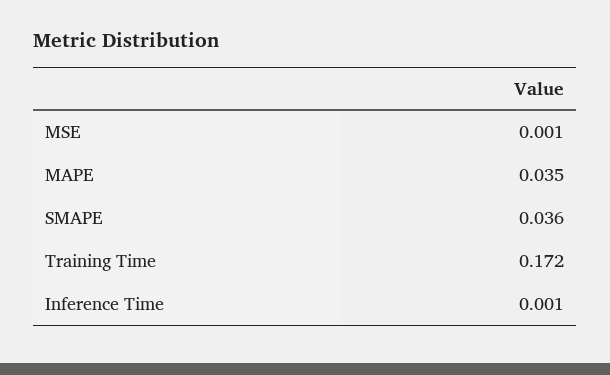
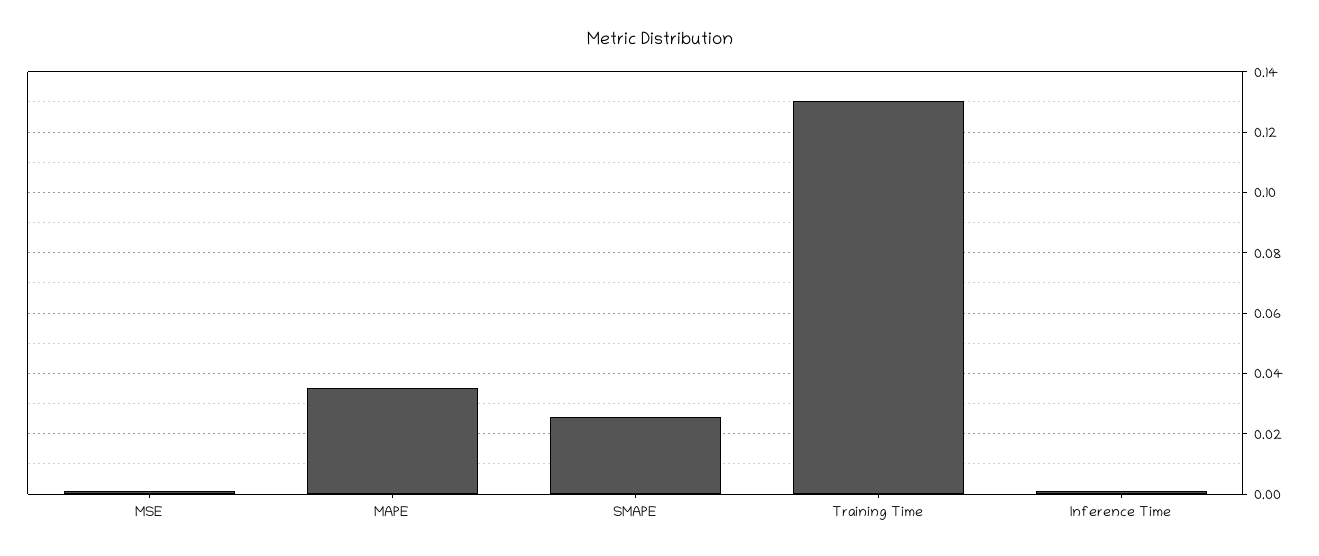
SMAPE: 0.036 -> 0.026
Training Time: 0.172 -> 0.13

